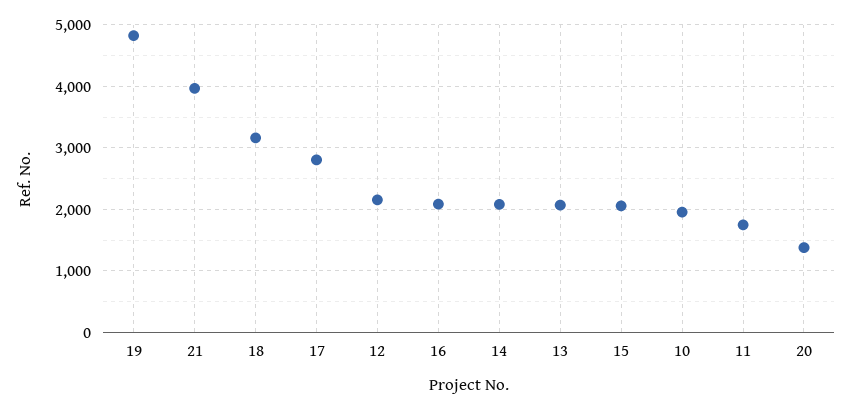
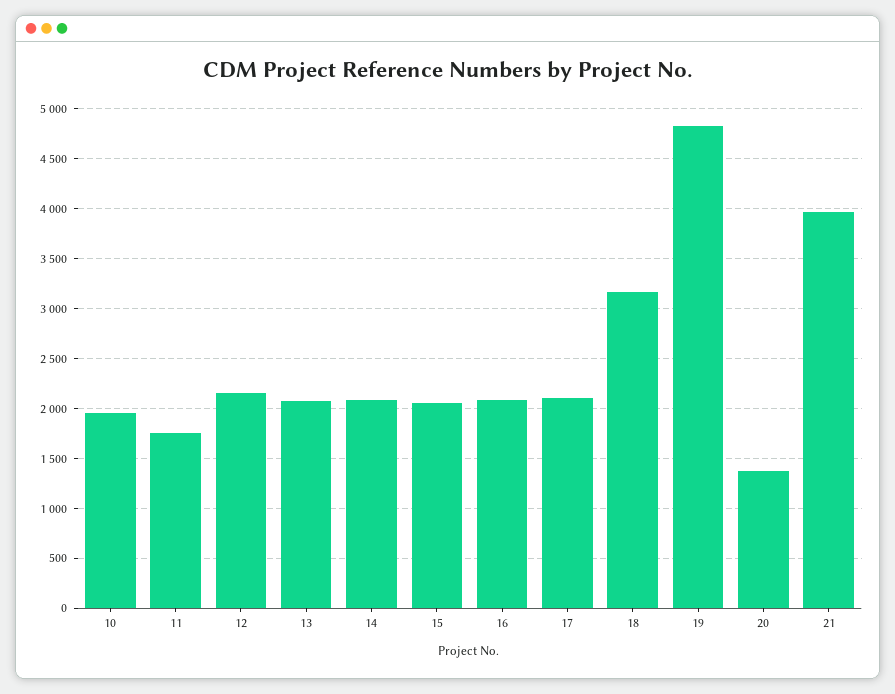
17: 2800 -> 2100

